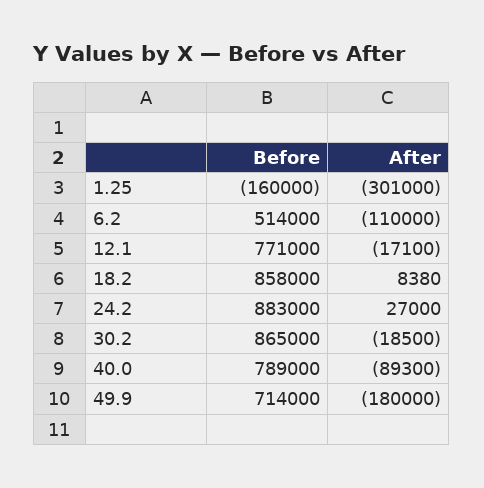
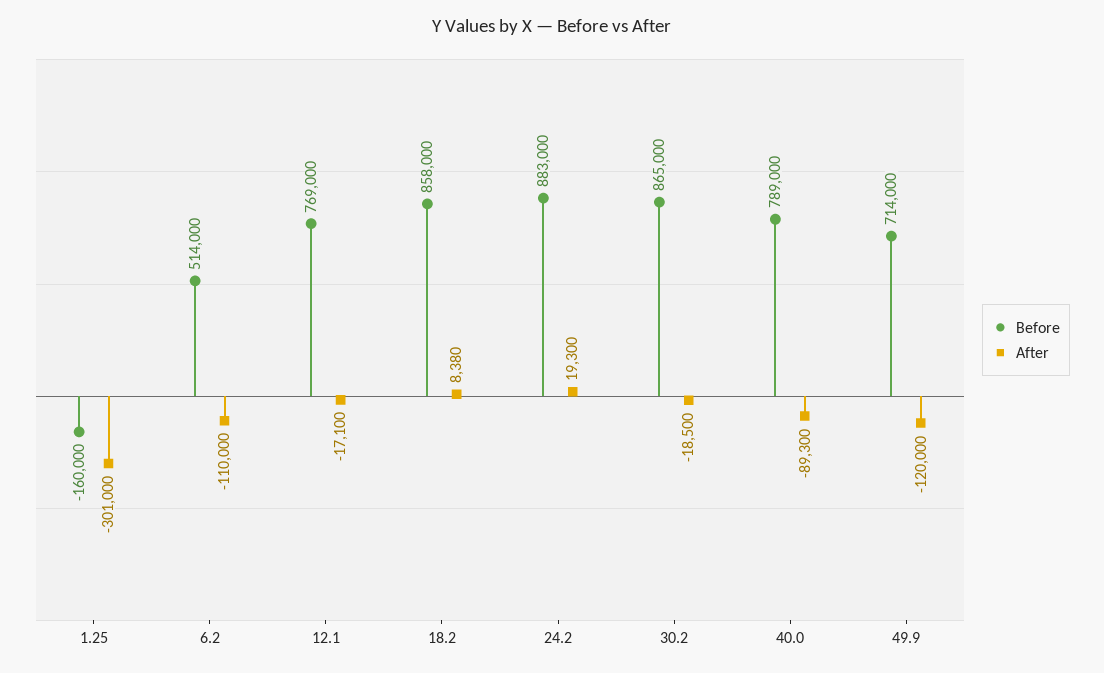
Before, 12.1: 771000 -> 769000
After, 24.2: 27000 -> 19300
After, 49.9: -180000 -> -120000

